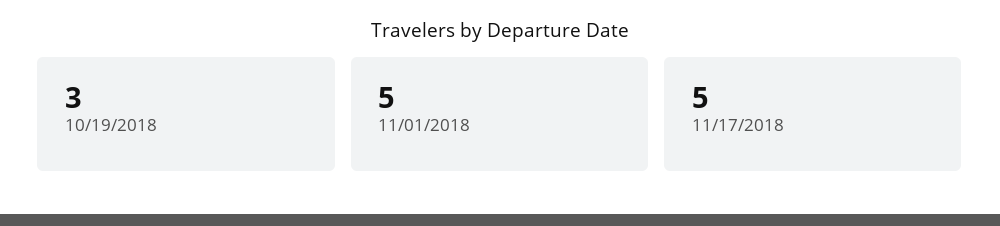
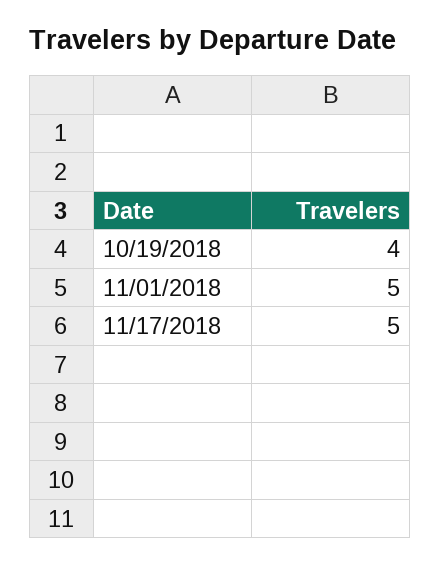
10/19/2018: 3 -> 4

